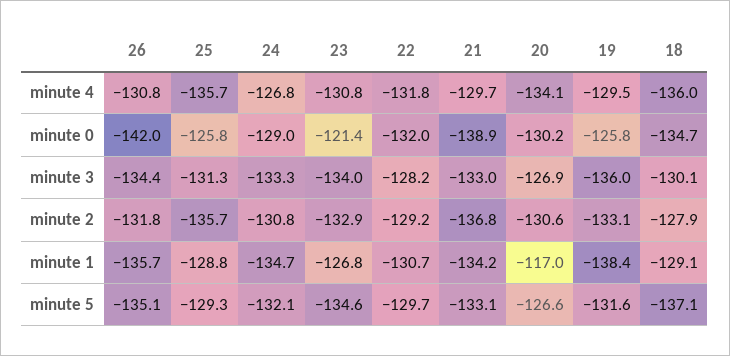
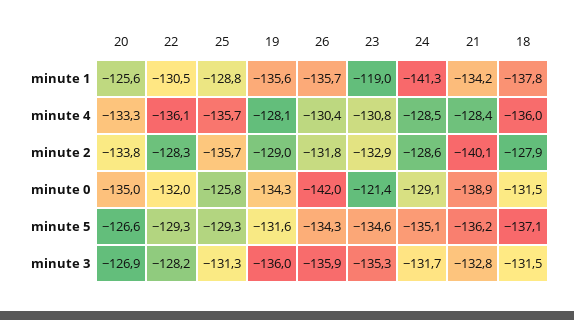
26, minute 4: -130.8 -> -130.4
24, minute 4: -126.8 -> -128.5
22, minute 4: -131.8 -> -136.1
21, minute 4: -129.7 -> -128.4
20, minute 4: -134.1 -> -133.3
19, minute 4: -129.5 -> -128.1
24, minute 0: -129 -> -129.1
20, minute 0: -130.2 -> -135
19, minute 0: -125.8 -> -134.3
18, minute 0: -134.7 -> -131.5
26, minute 3: -134.4 -> -135.9
24, minute 3: -133.3 -> -131.7
23, minute 3: -134 -> -135.3
21, minute 3: -133 -> -132.8
18, minute 3: -130.1 -> -131.5
24, minute 2: -130.8 -> -128.6
22, minute 2: -129.2 -> -128.3
21, minute 2: -136.8 -> -140.1
20, minute 2: -130.6 -> -133.8
19, minute 2: -133.1 -> -129
24, minute 1: -134.7 -> -141.3
23, minute 1: -126.8 -> -119
22, minute 1: -130.7 -> -130.5
20, minute 1: -117 -> -125.6
19, minute 1: -138.4 -> -135.6
18, minute 1: -129.1 -> -137.8
26, minute 5: -135.1 -> -134.3
24, minute 5: -132.1 -> -135.1
22, minute 5: -129.7 -> -129.3
21, minute 5: -133.1 -> -136.2

